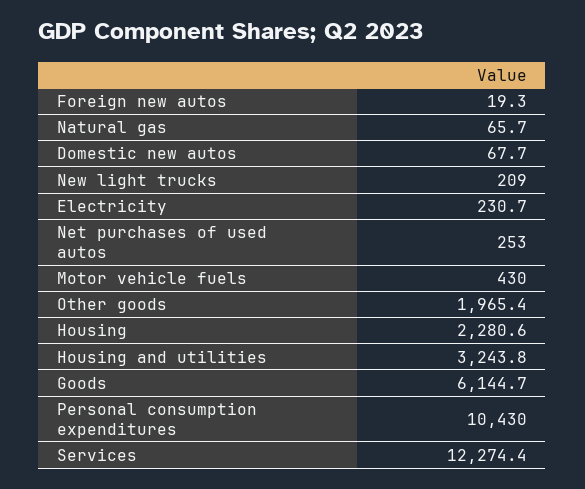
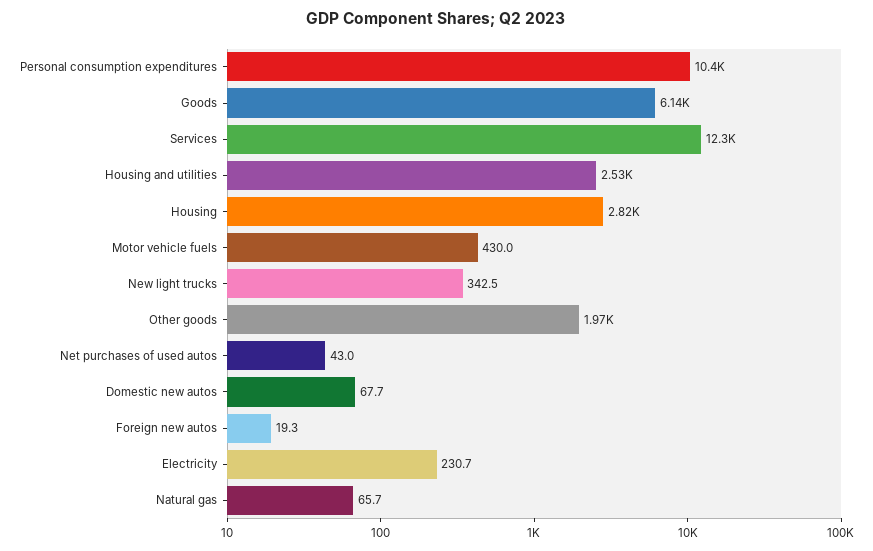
New light trucks: 209 -> 342.5
Net purchases of used autos: 253 -> 43
Housing: 2280.6 -> 2820
Housing and utilities: 3243.8 -> 2530

